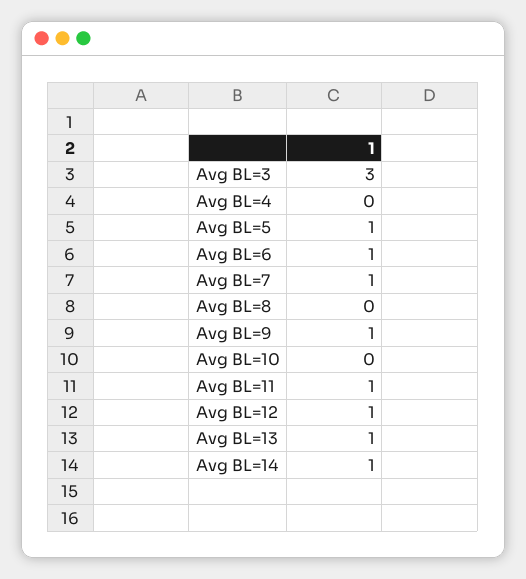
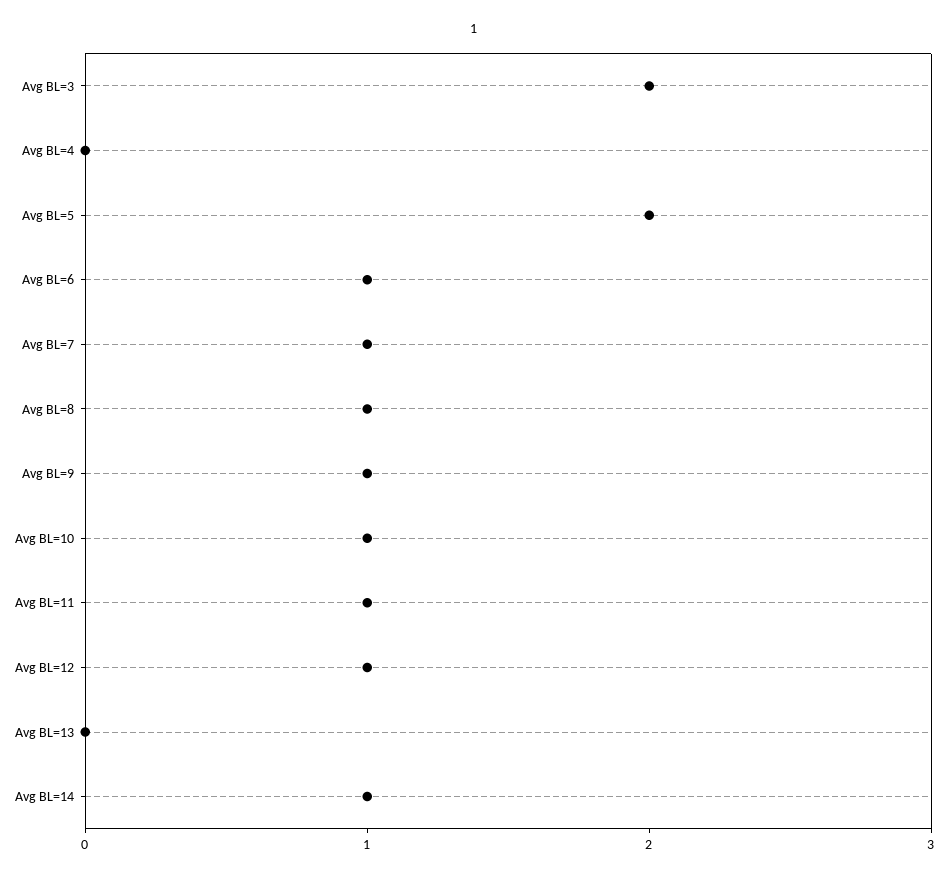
Avg BL=3: 3 -> 2
Avg BL=5: 1 -> 2
Avg BL=8: 0 -> 1
Avg BL=10: 0 -> 1
Avg BL=13: 1 -> 0

